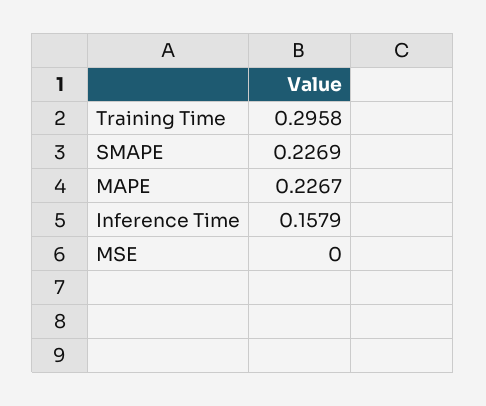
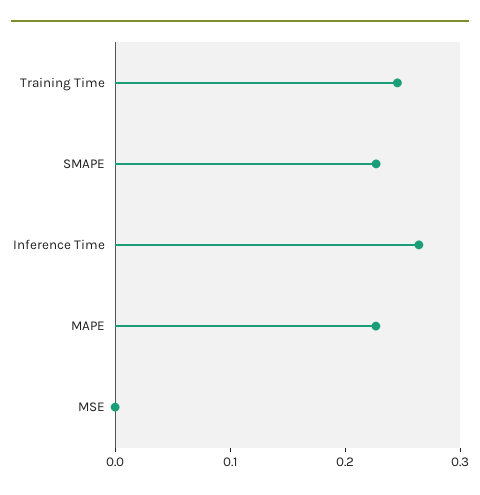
Training Time: 0.2958 -> 0.24
Inference Time: 0.1579 -> 0.26

